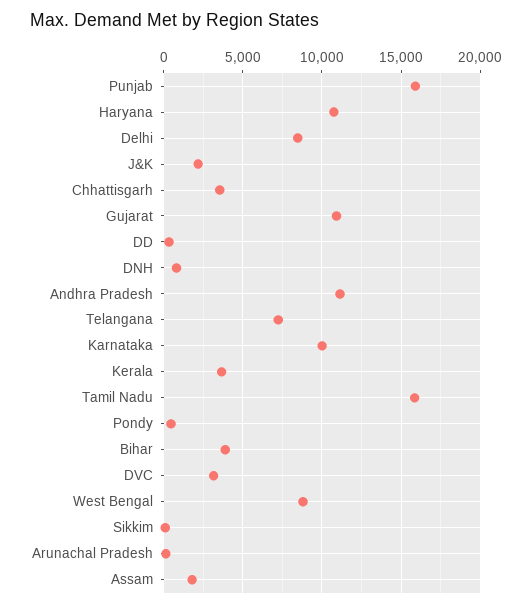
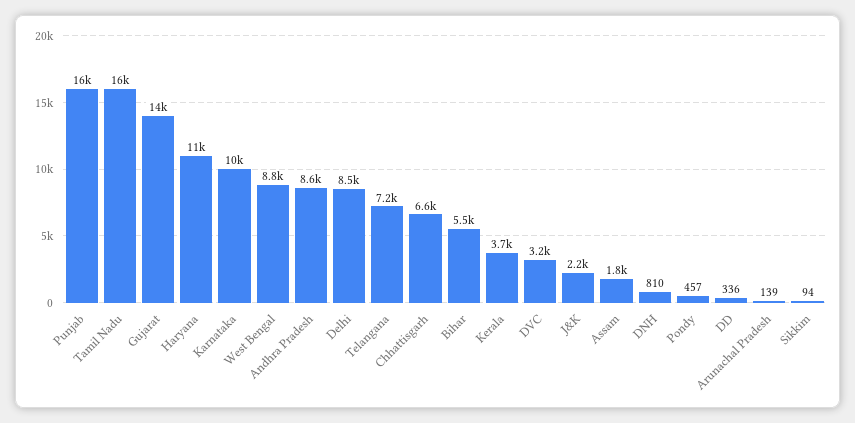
Chhattisgarh: 3500 -> 6600
Gujarat: 11000 -> 14000
Andhra Pradesh: 11000 -> 8600
Bihar: 4000 -> 5500

